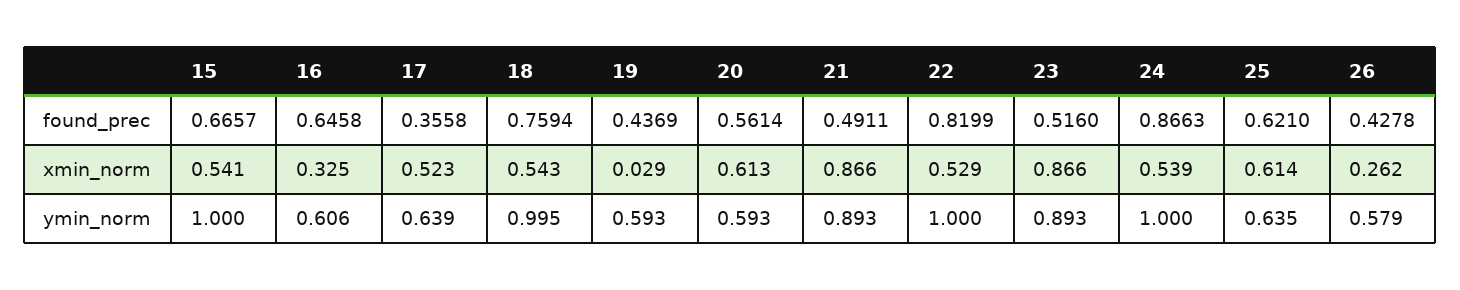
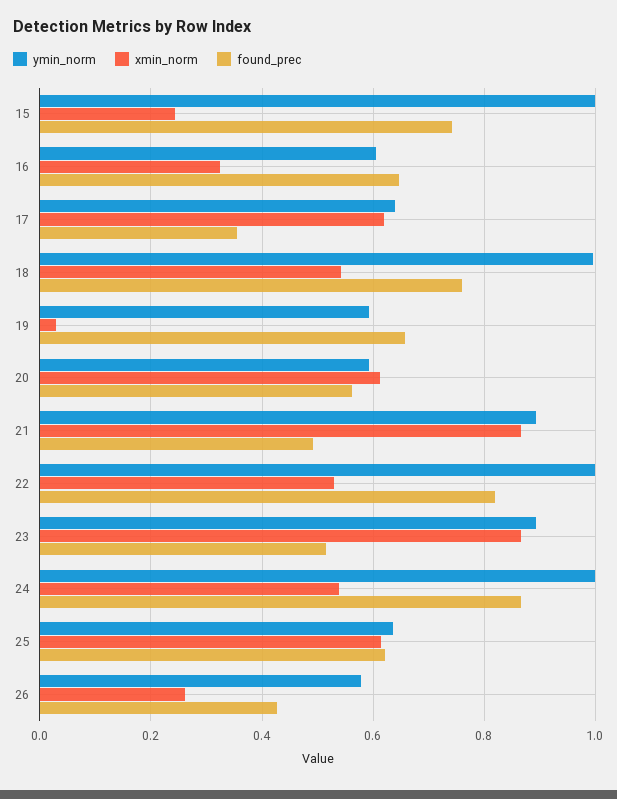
found_prec, 15: 0.6657 -> 0.74
found_prec, 19: 0.4369 -> 0.66
xmin_norm, 15: 0.541 -> 0.24
xmin_norm, 17: 0.523 -> 0.62

